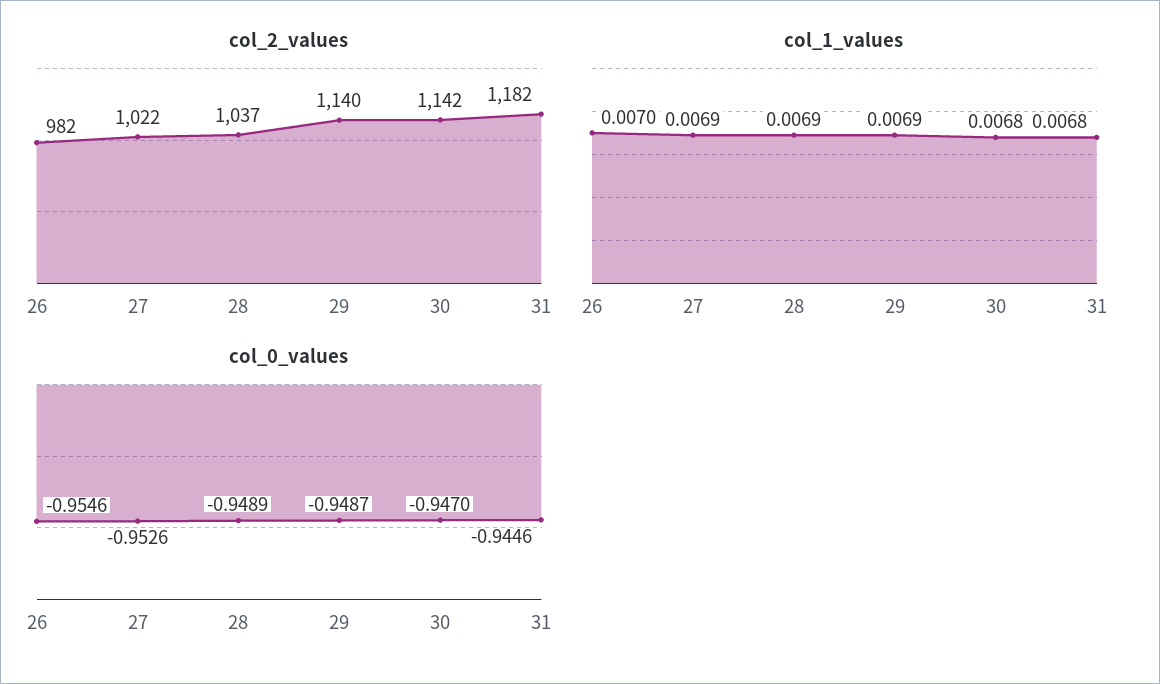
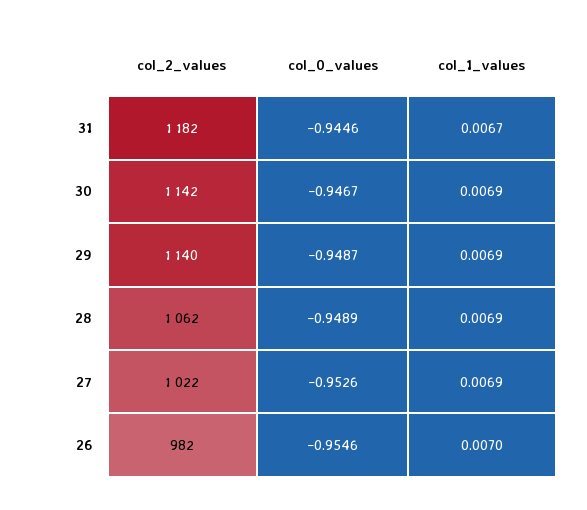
col_2_values, 28: 1037 -> 1062
col_1_values, 30: 0.0068 -> 0.0069
col_1_values, 31: 0.0068 -> 0.0067
col_0_values, 30: -0.947 -> -0.9467

